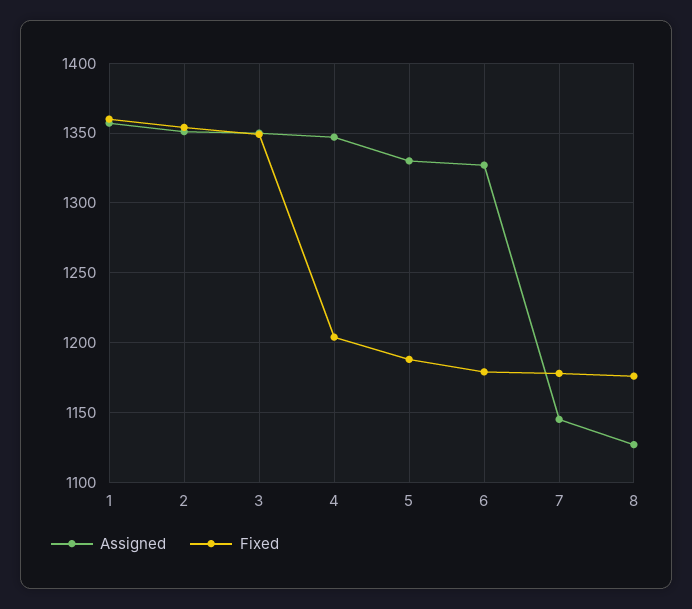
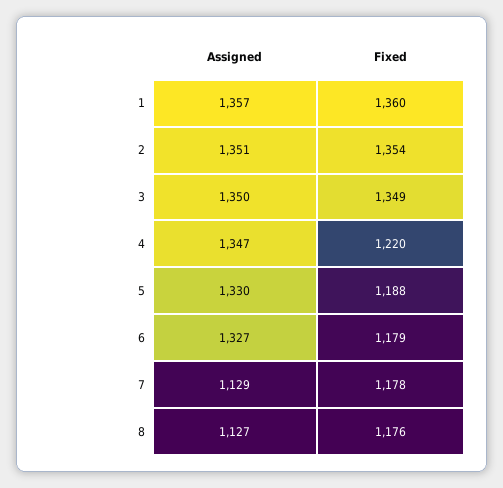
Fixed, 4: 1205 -> 1220
Assigned, 7: 1145 -> 1129

